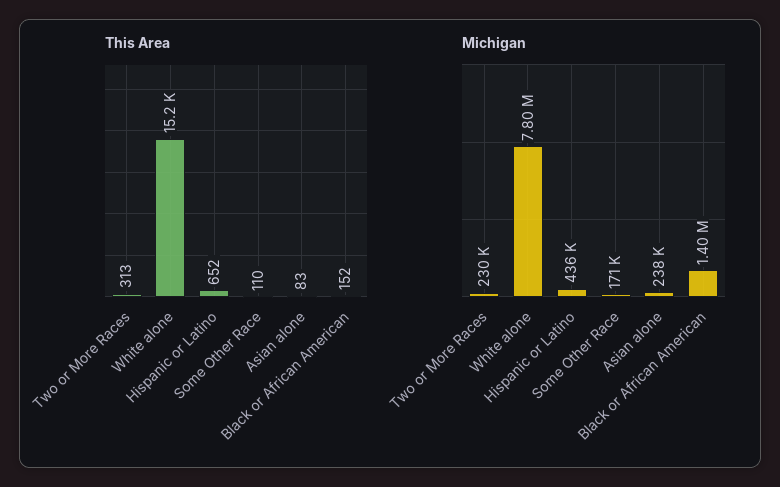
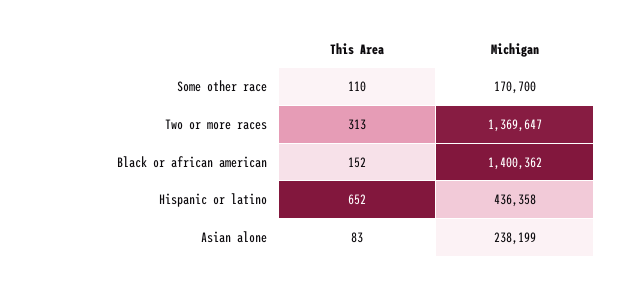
This Area, White alone: 15200 -> none
Michigan, Two or More Races: 230000 -> 1369647
Michigan, White alone: 7800000 -> none

